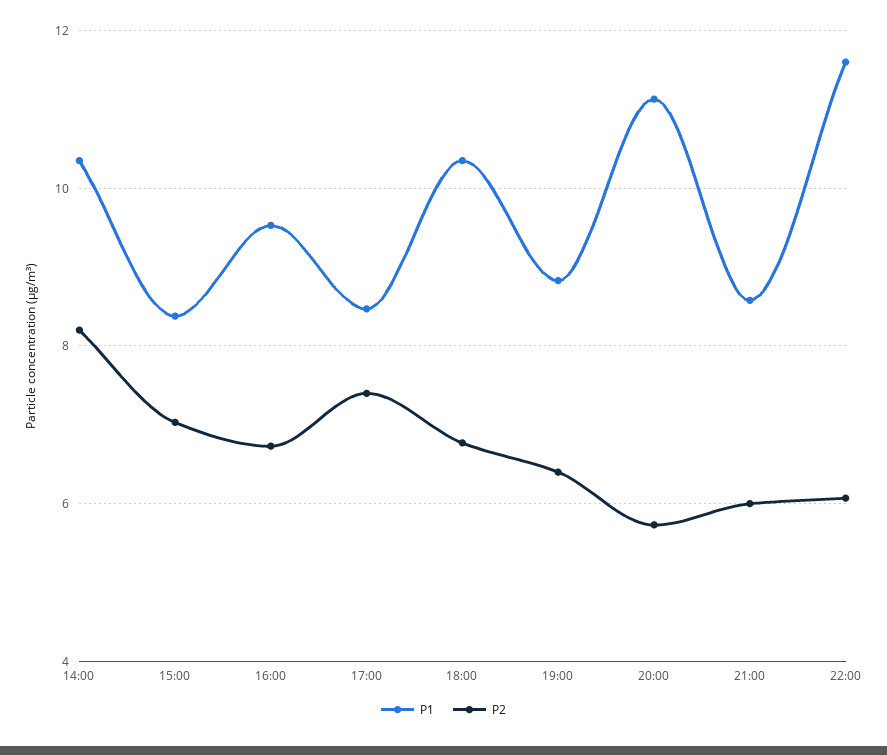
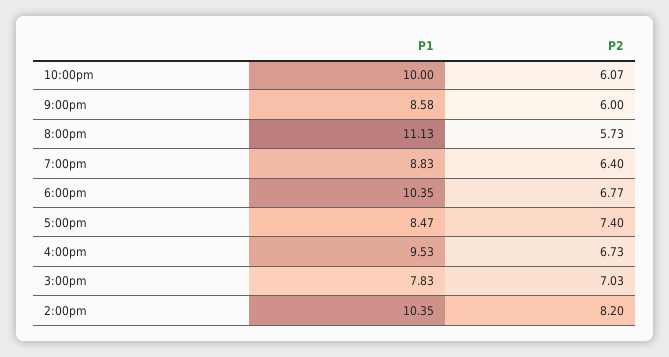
P1, 15:00: 8.4 -> 7.83
P1, 22:00: 11.6 -> 10

